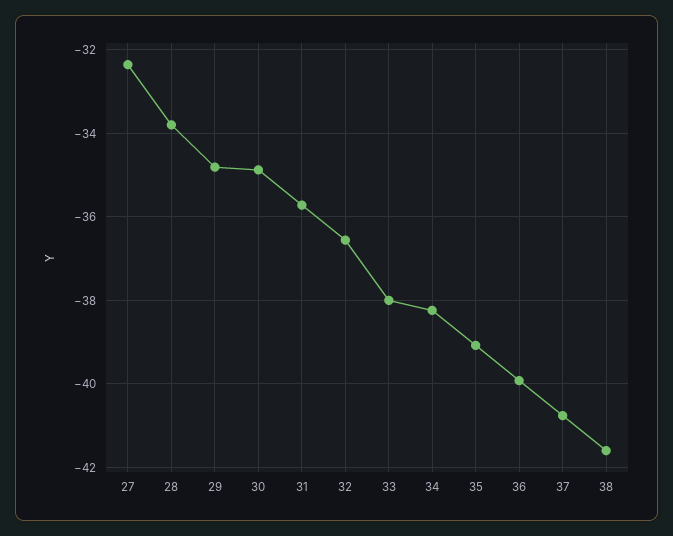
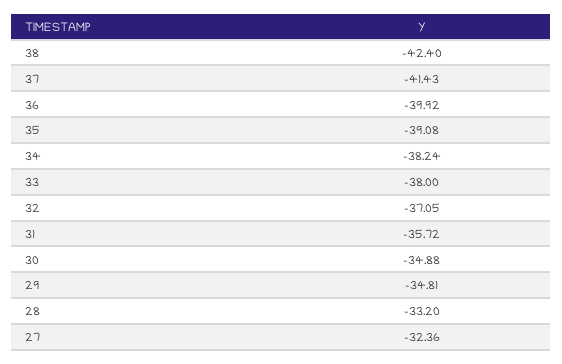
28: -33.8 -> -33.2
32: -36.6 -> -37.05
37: -40.8 -> -41.43
38: -41.6 -> -42.4

